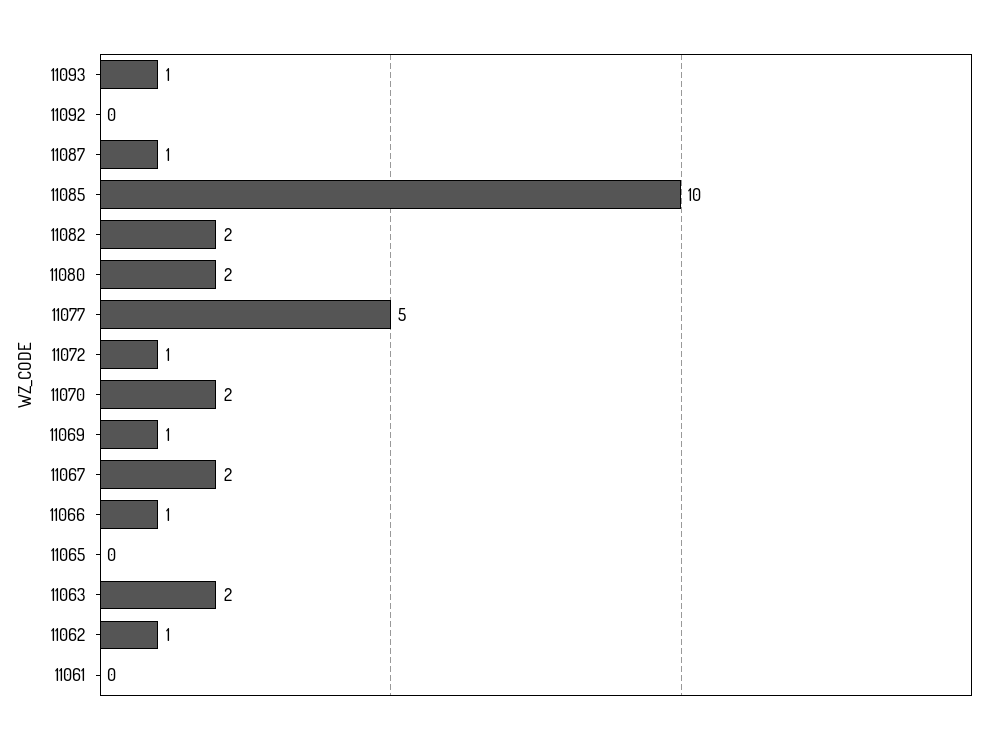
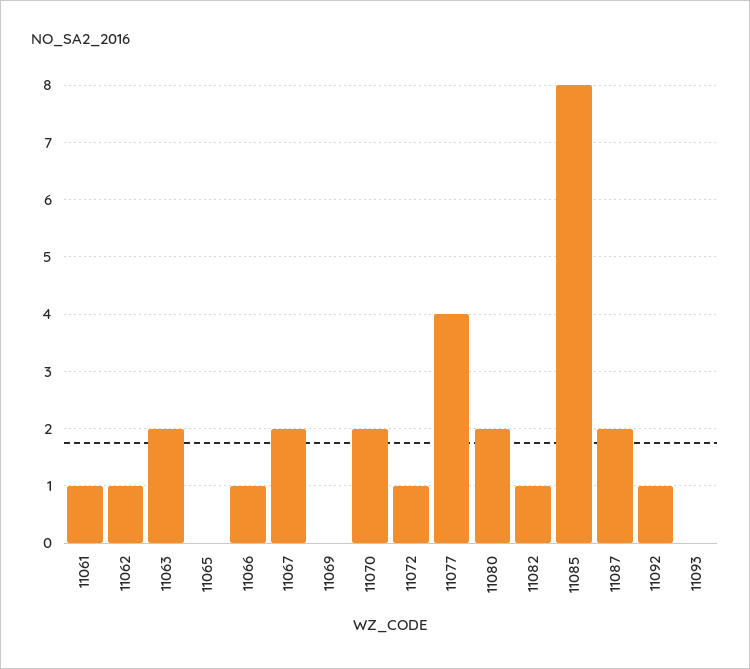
11093: 1 -> 0
11092: 0 -> 1
11087: 1 -> 2
11085: 10 -> 8
11082: 2 -> 1
11077: 5 -> 4
11069: 1 -> 0
11061: 0 -> 1

